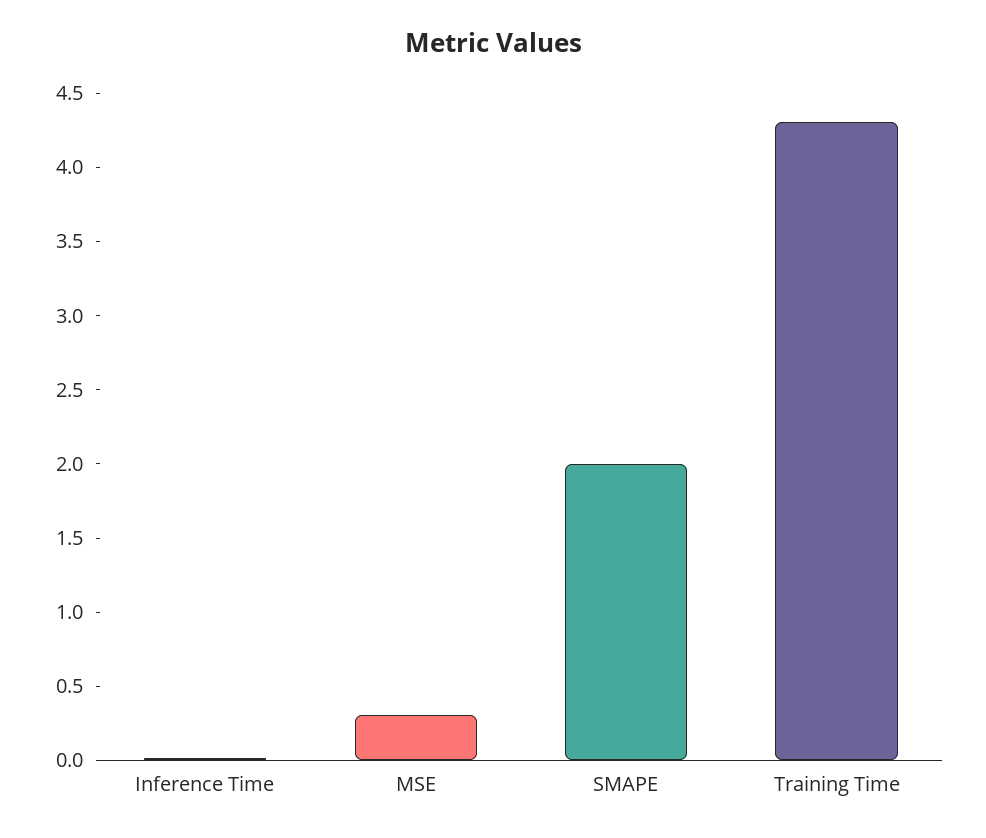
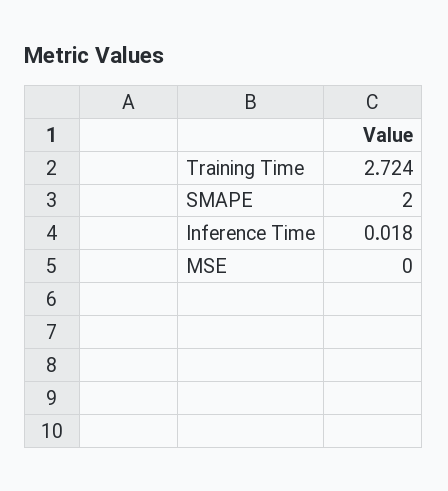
MSE: 0.3 -> 0
Training Time: 4.3 -> 2.724

